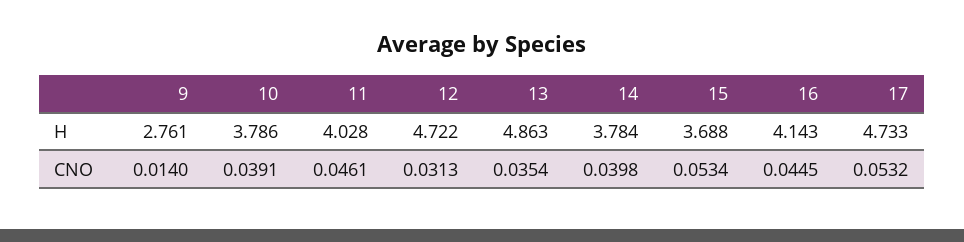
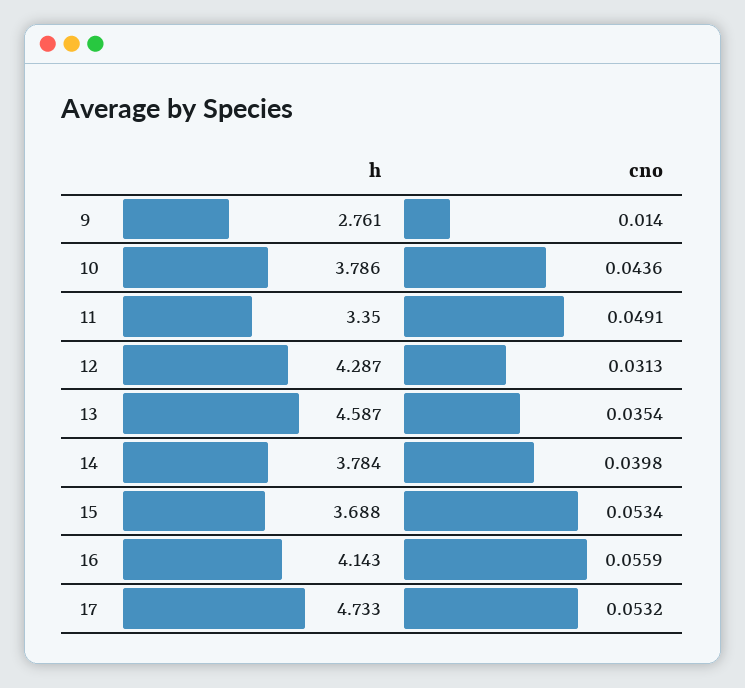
11, H: 4.028 -> 3.35
12, H: 4.722 -> 4.287
13, H: 4.863 -> 4.587
10, CNO: 0.0391 -> 0.0436
11, CNO: 0.0461 -> 0.0491
16, CNO: 0.0445 -> 0.0559

